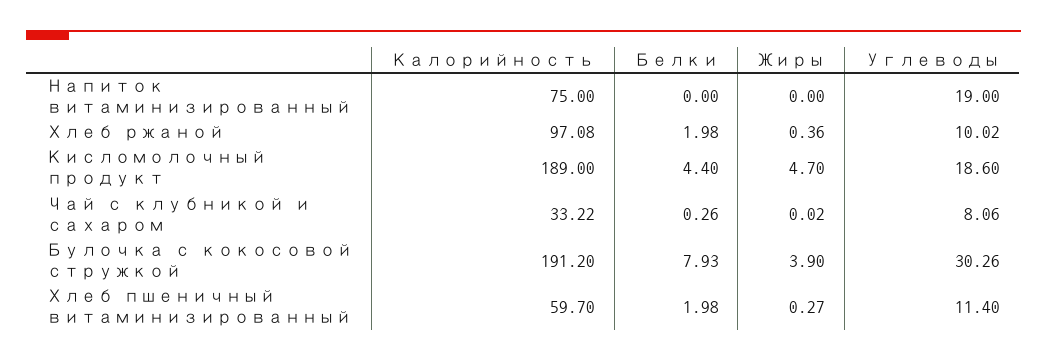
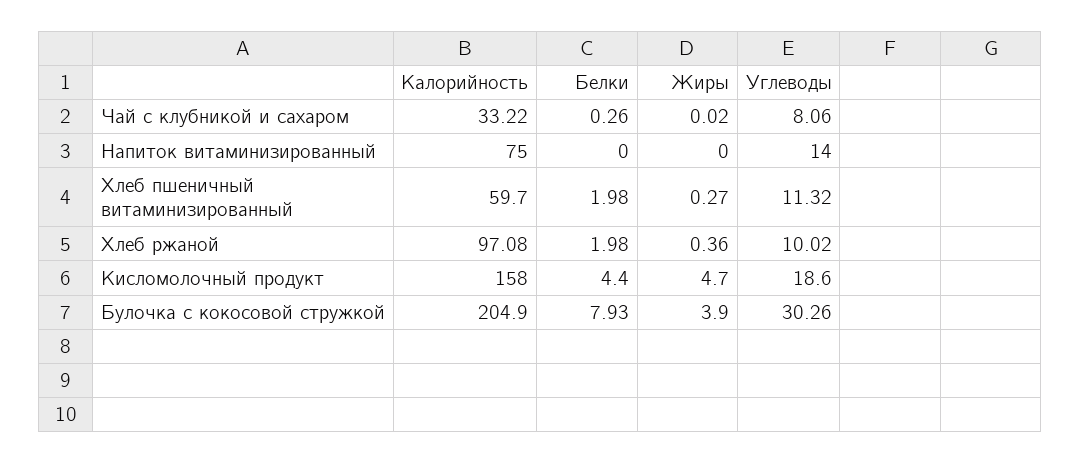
Углеводы, Напиток витаминизированный: 19 -> 14
Калорийность, Кисломолочный продукт: 189 -> 158
Калорийность, Булочка с кокосовой стружкой: 191.2 -> 204.9
Углеводы, Хлеб пшеничный витаминизированный: 11.4 -> 11.32

